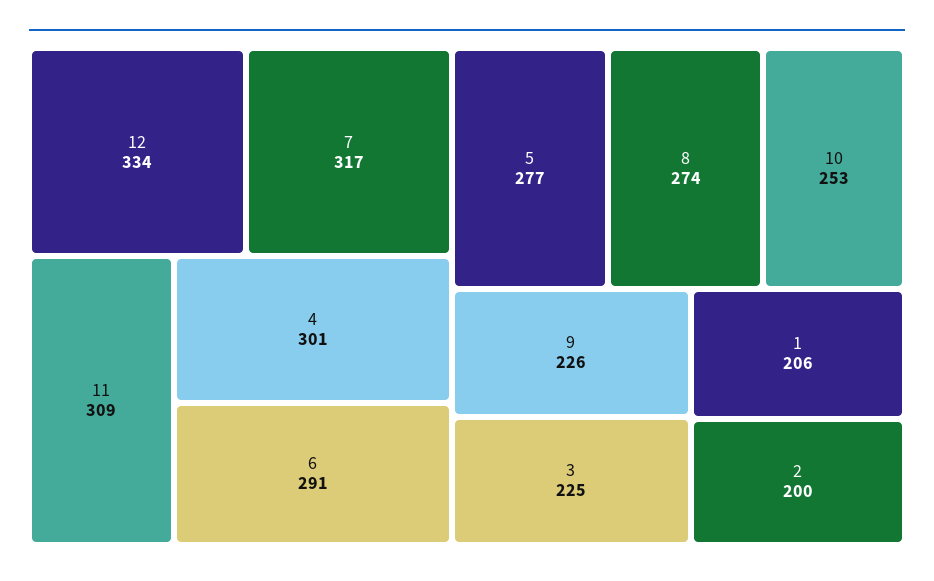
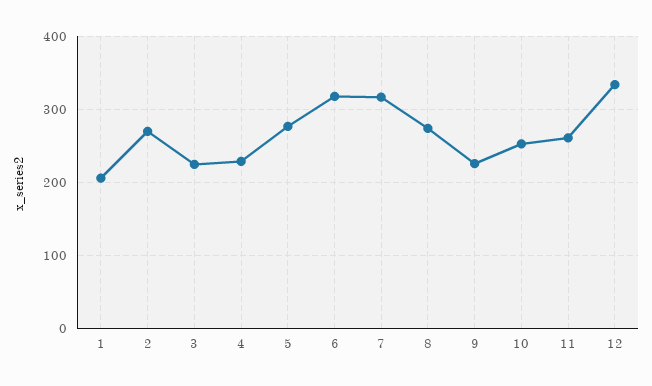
11: 309 -> 260
4: 301 -> 230
6: 291 -> 320
2: 200 -> 270

